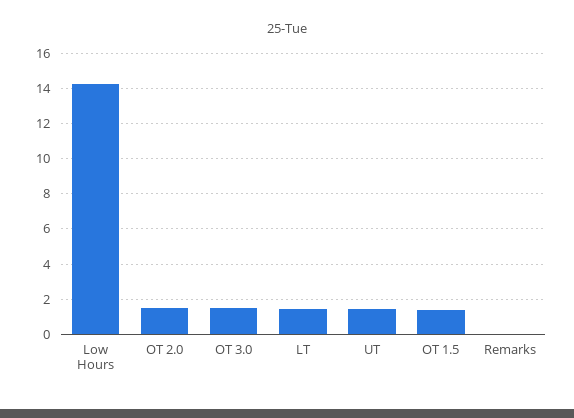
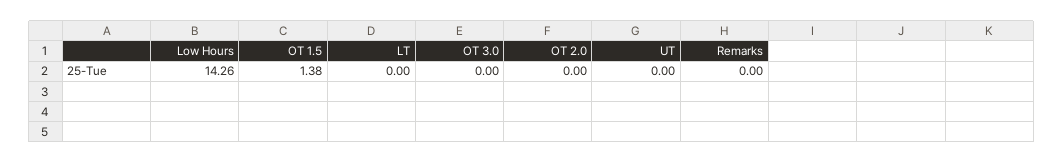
OT 2.0: 1.5 -> 0
OT 3.0: 1.5 -> 0
LT: 1.5 -> 0
UT: 1.5 -> 0

